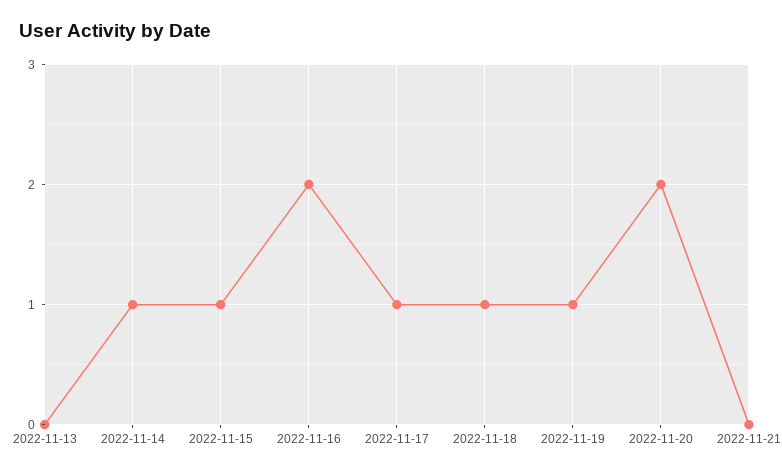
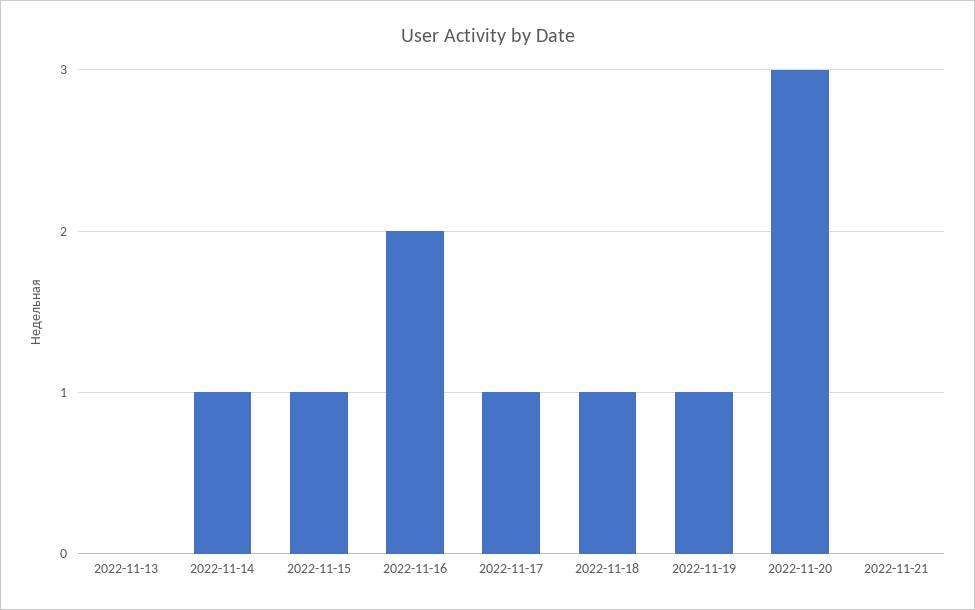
2022-11-20: 2 -> 3

